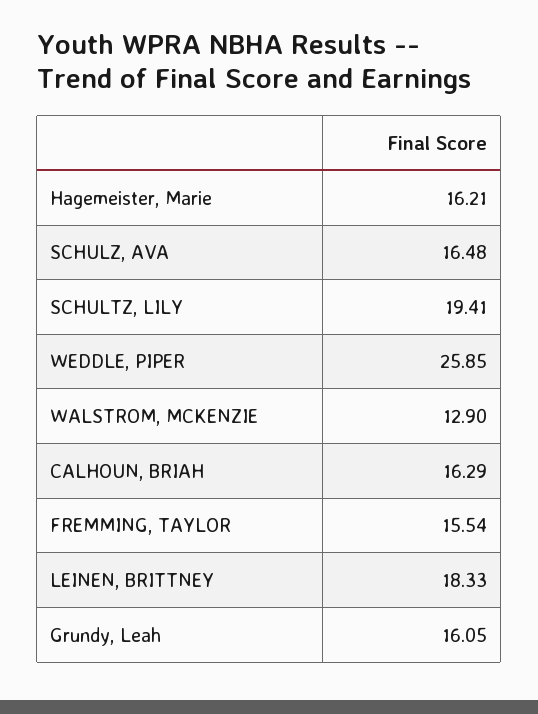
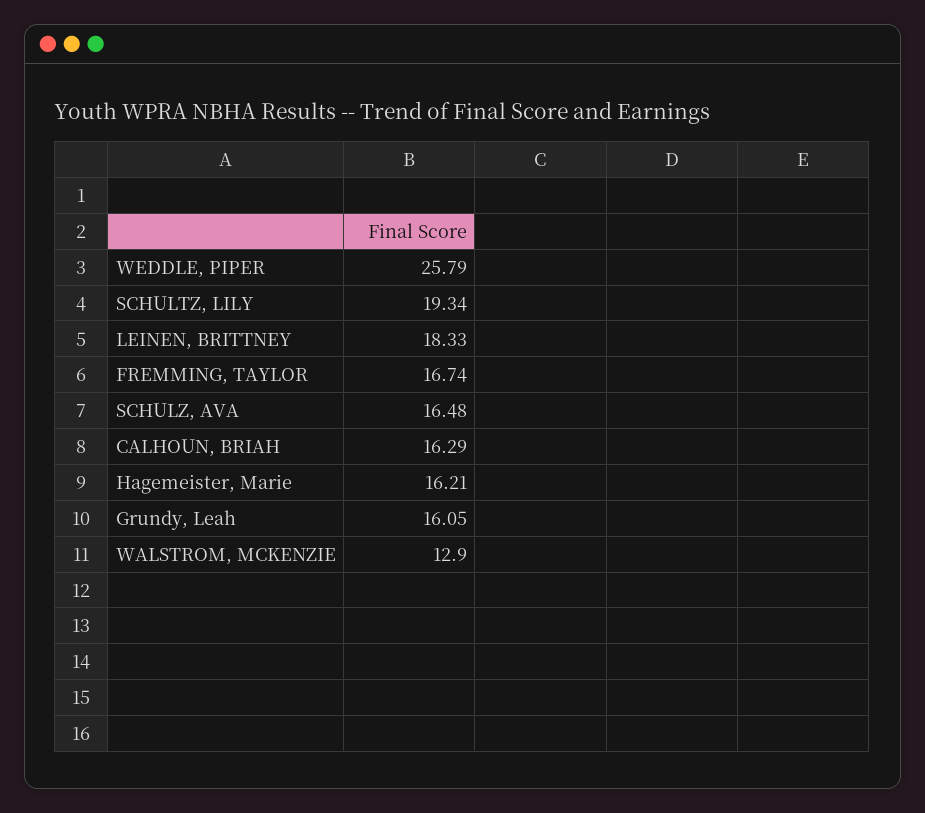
SCHULTZ, LILY: 19.41 -> 19.34
WEDDLE, PIPER: 25.85 -> 25.79
FREMMING, TAYLOR: 15.54 -> 16.74

